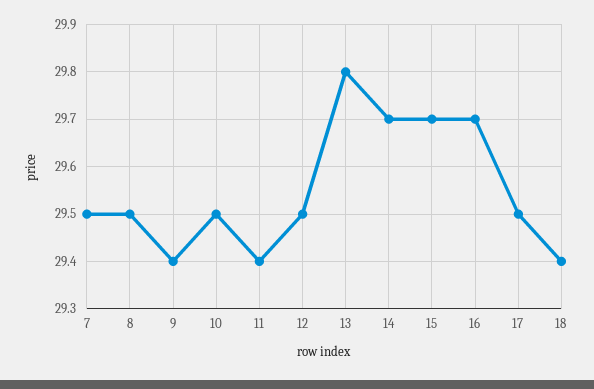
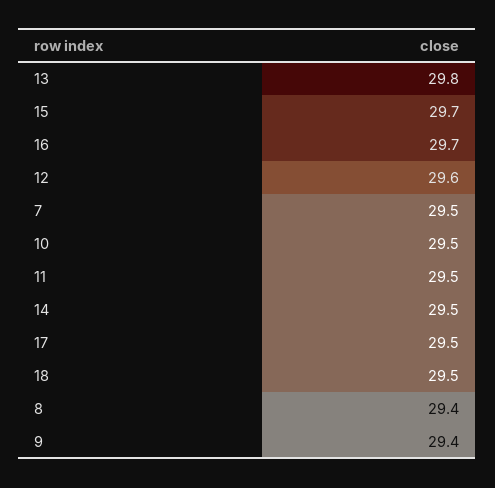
8: 29.5 -> 29.4
11: 29.4 -> 29.5
12: 29.5 -> 29.6
14: 29.7 -> 29.5
18: 29.4 -> 29.5

